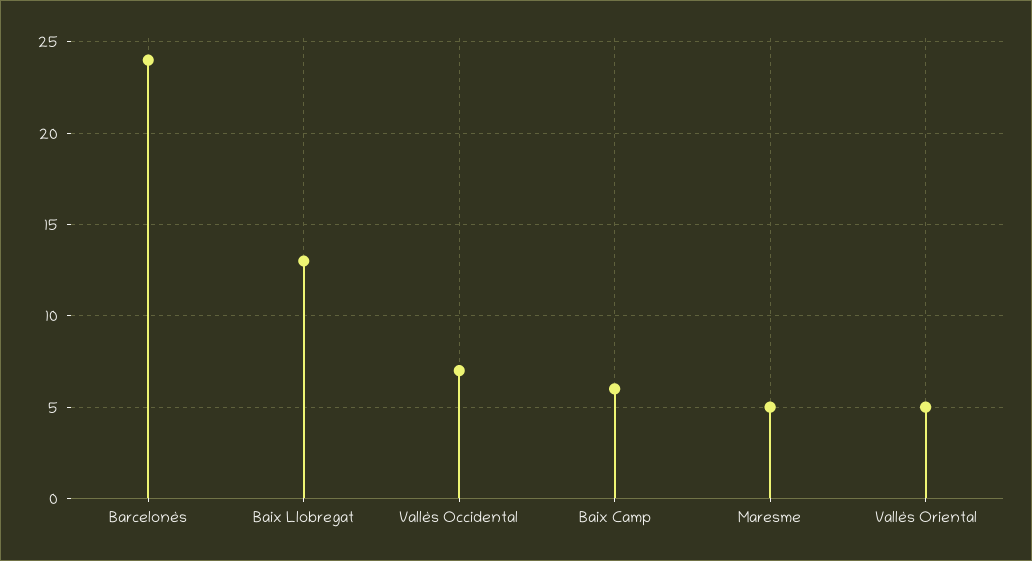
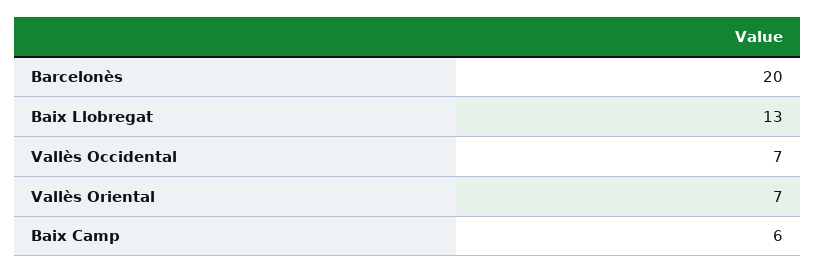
Barcelonès: 24 -> 20
Maresme: 5 -> none
Vallès Oriental: 5 -> 7

